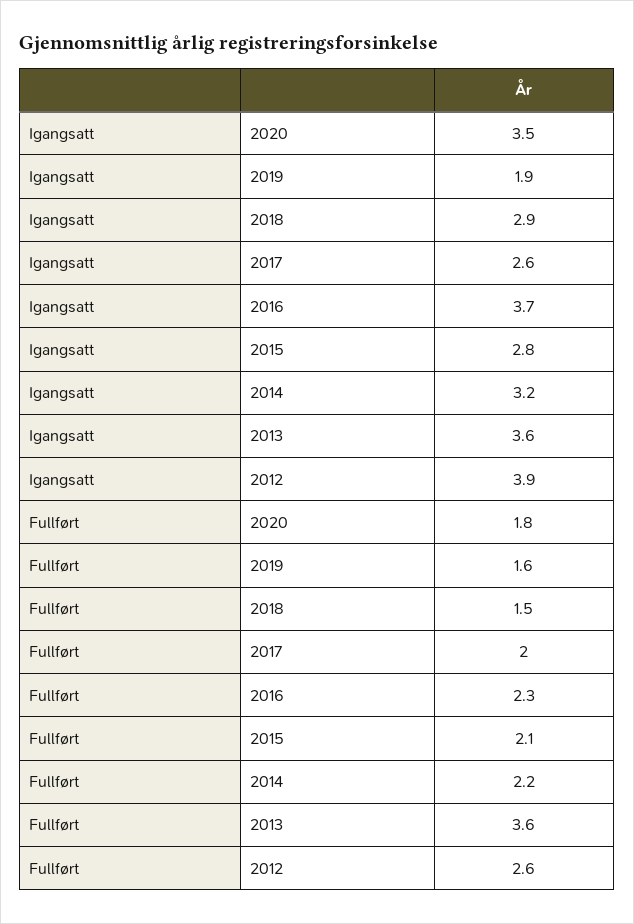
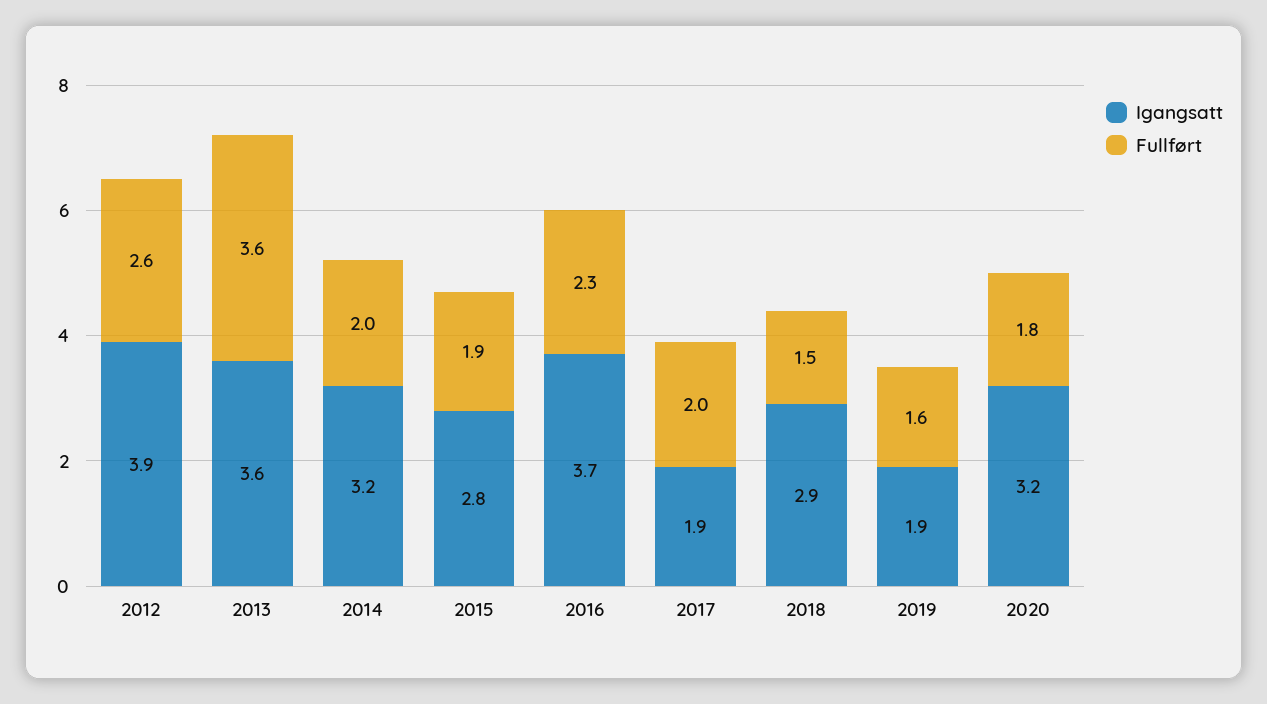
Igangsatt, 2020: 3.5 -> 3.2
Igangsatt, 2017: 2.6 -> 1.9
Fullført, 2015: 2.1 -> 1.9
Fullført, 2014: 2.2 -> 2

